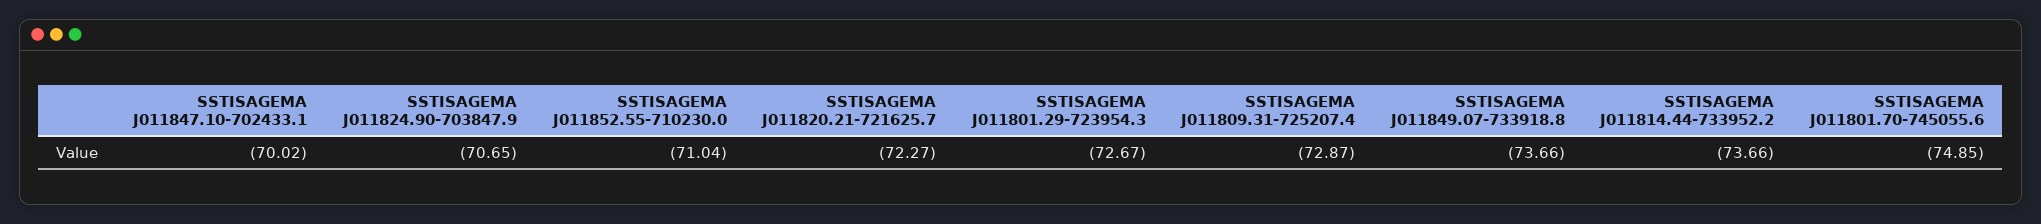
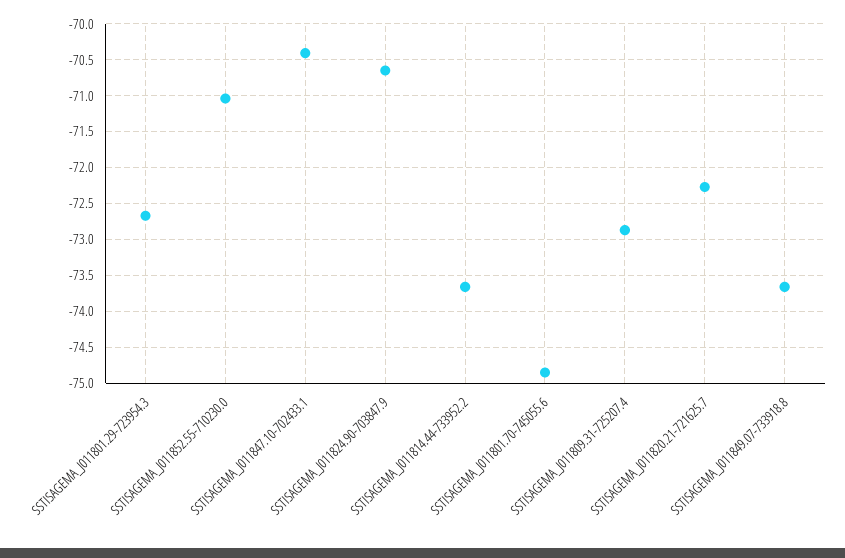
SSTISAGEMA J011847.10-702433.1: -70.02 -> -70.4

